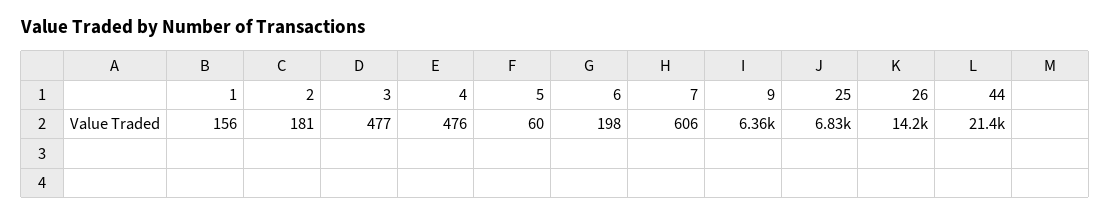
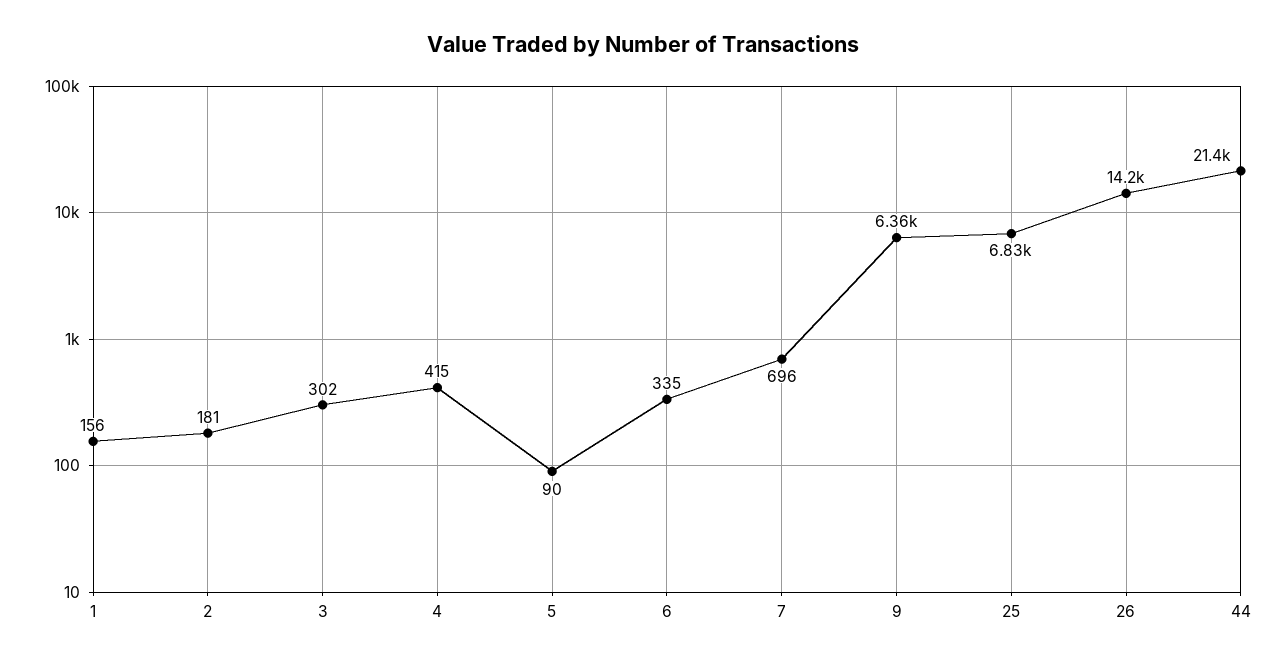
3: 477 -> 302
4: 476 -> 415
5: 60 -> 90
6: 198 -> 335
7: 606 -> 696

